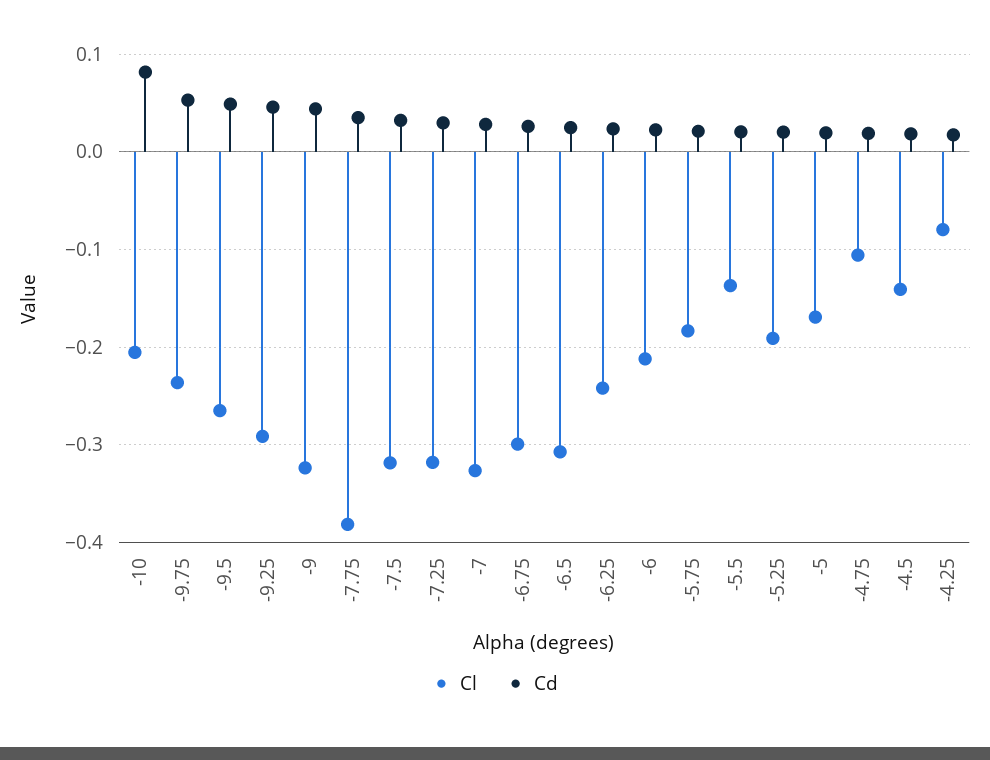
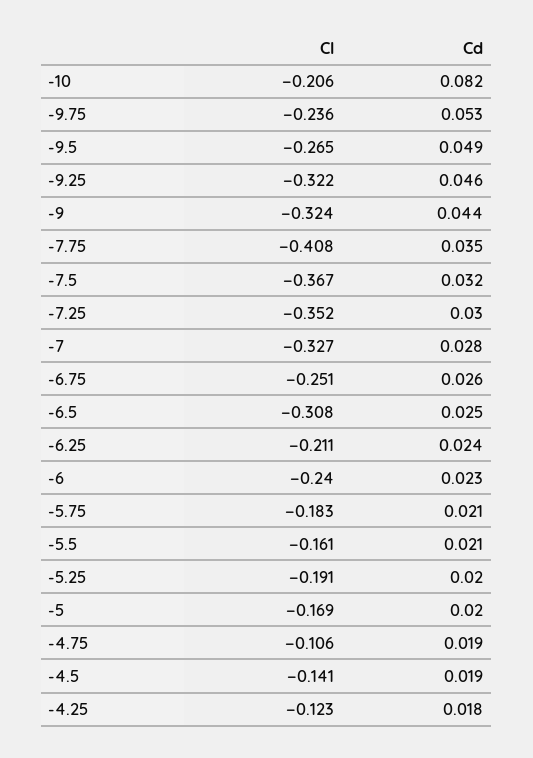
Cl, -9.25: -0.29 -> -0.322
Cl, -7.75: -0.38 -> -0.408
Cl, -7.5: -0.32 -> -0.367
Cl, -7.25: -0.32 -> -0.352
Cl, -6.75: -0.3 -> -0.251
Cl, -6.25: -0.24 -> -0.211
Cl, -6: -0.21 -> -0.24
Cl, -5.5: -0.14 -> -0.161
Cl, -4.25: -0.08 -> -0.123

